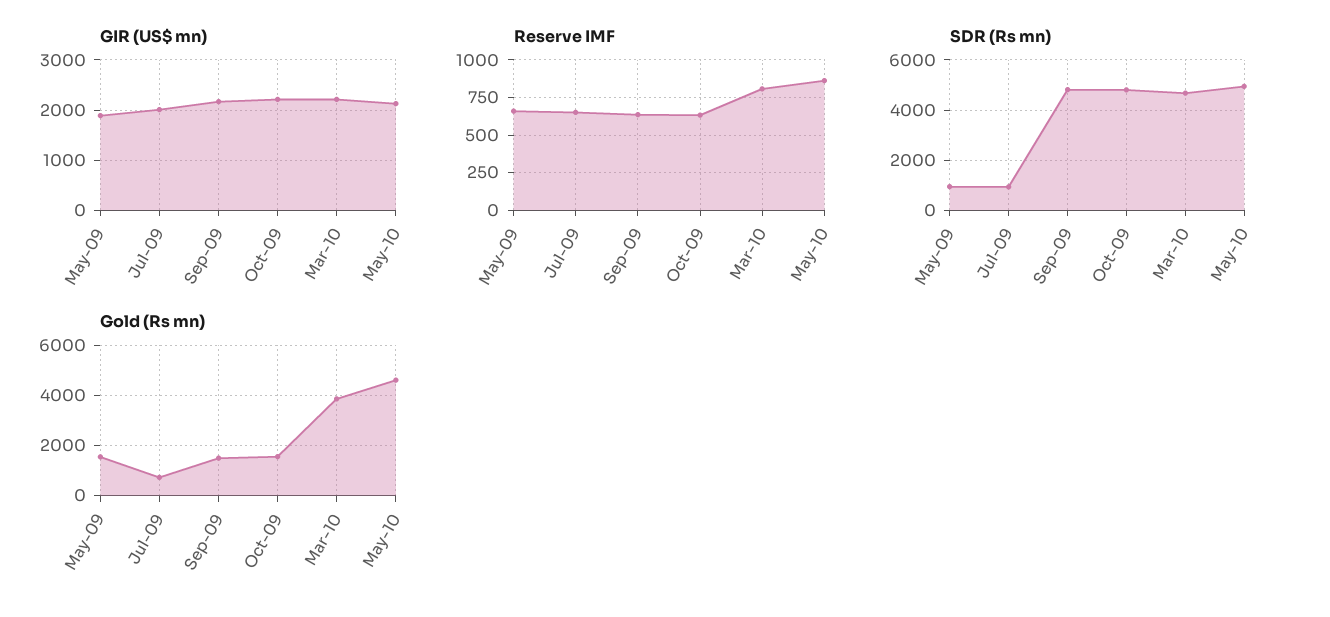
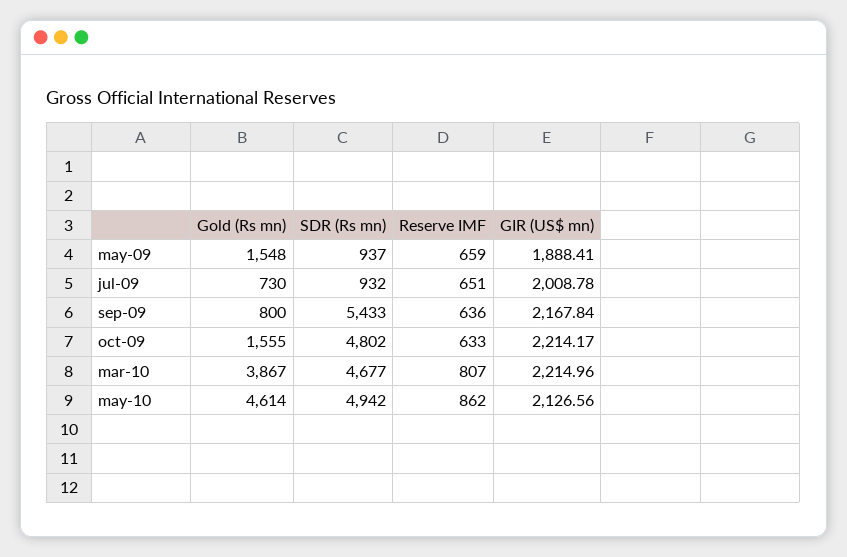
SDR (Rs mn), Sep-09: 4750 -> 5433
Gold (Rs mn), Sep-09: 1500 -> 800

